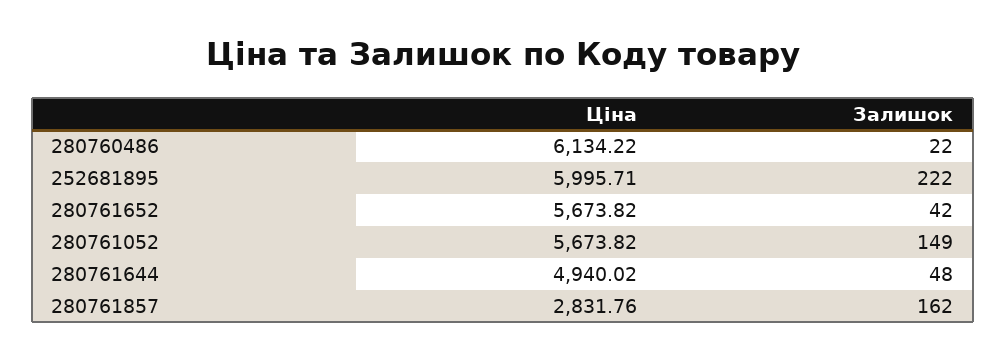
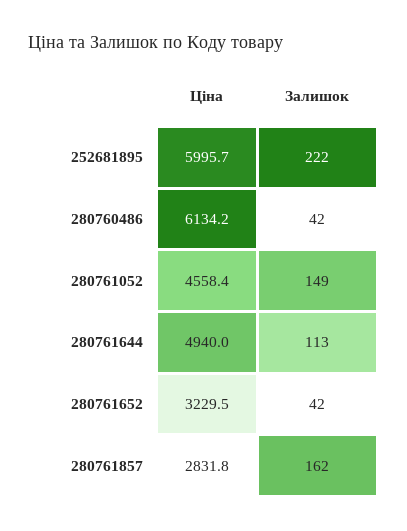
Залишок, 280760486: 22 -> 42
Ціна, 280761652: 5673.82 -> 3229.5
Ціна, 280761052: 5673.82 -> 4558.4
Залишок, 280761644: 48 -> 113

